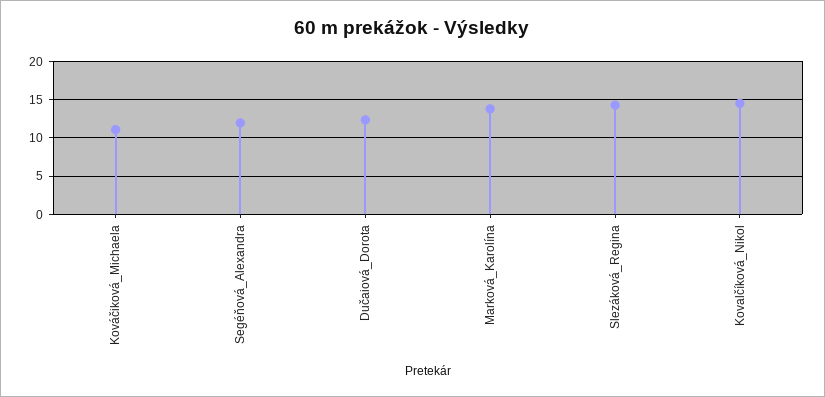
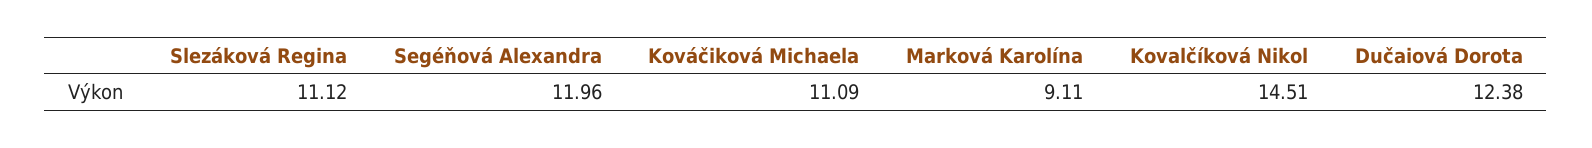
Marková_Karolína: 14 -> 9.11
Slezáková_Regina: 14 -> 11.12

